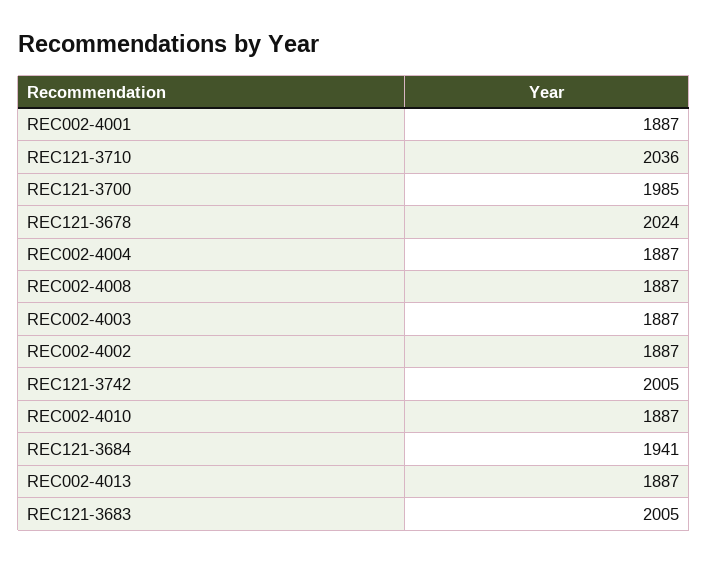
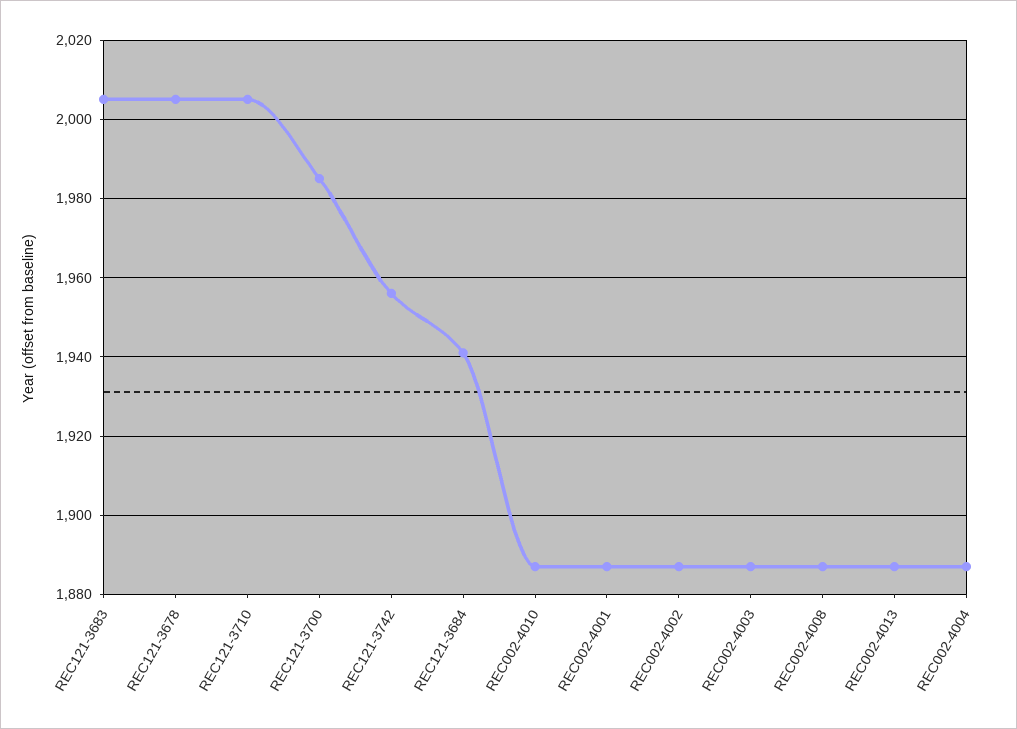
REC121-3710: 2036 -> 2005
REC121-3678: 2024 -> 2005
REC121-3742: 2005 -> 1955

